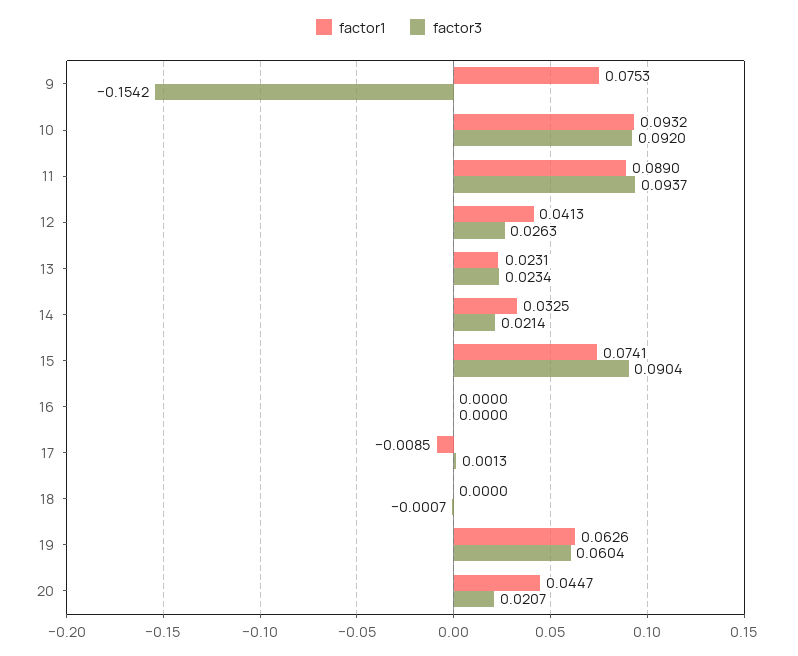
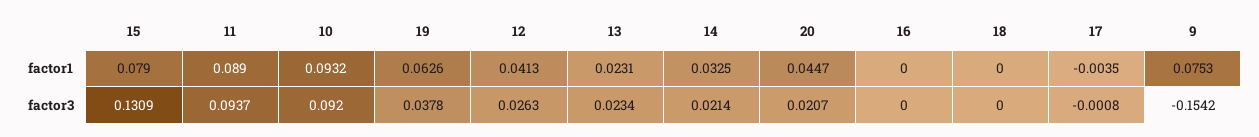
factor1, 15: 0.0741 -> 0.079
factor3, 15: 0.0904 -> 0.1309
factor1, 17: -0.0085 -> -0.0035
factor3, 17: 0.0013 -> -0.0008
factor3, 18: -0.0007 -> 0
factor3, 19: 0.0604 -> 0.0378

